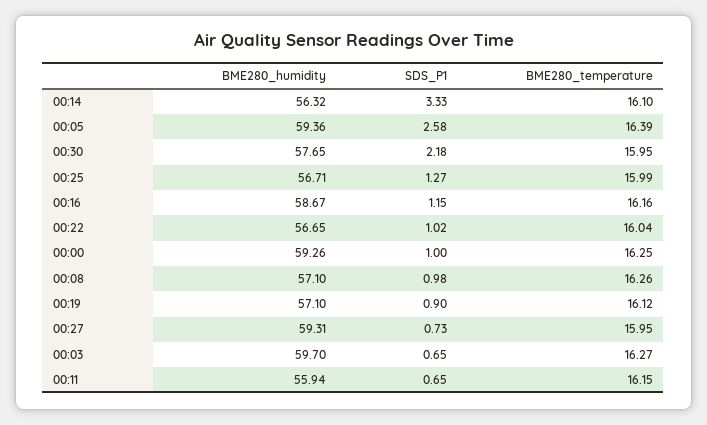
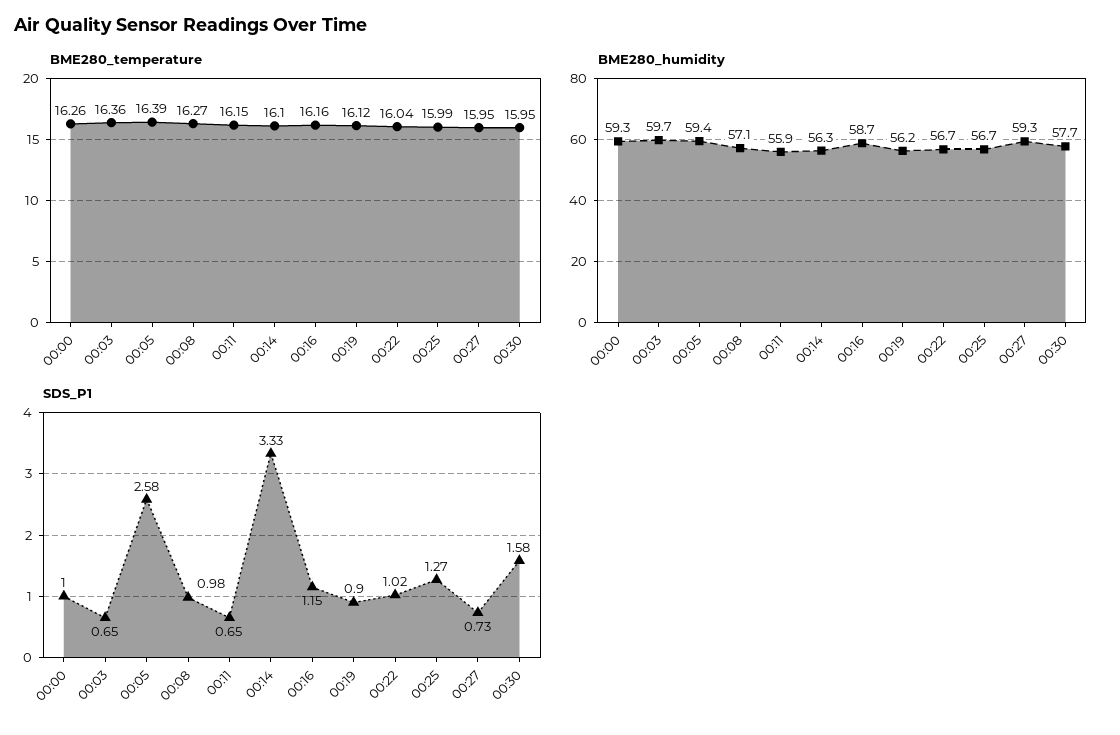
SDS_P1, 00:30: 2.18 -> 1.58
BME280_temperature, 00:00: 16.25 -> 16.26
BME280_temperature, 00:08: 16.26 -> 16.27
BME280_humidity, 00:19: 57.1 -> 56.2
BME280_temperature, 00:03: 16.27 -> 16.36

